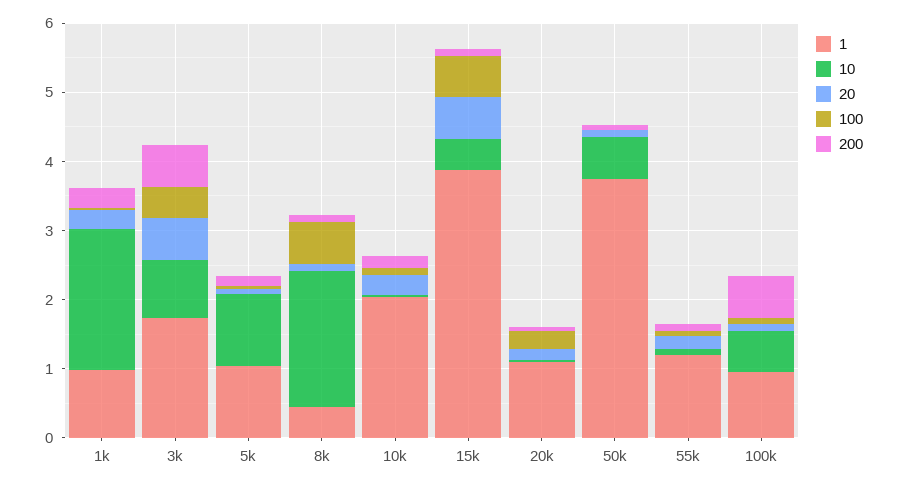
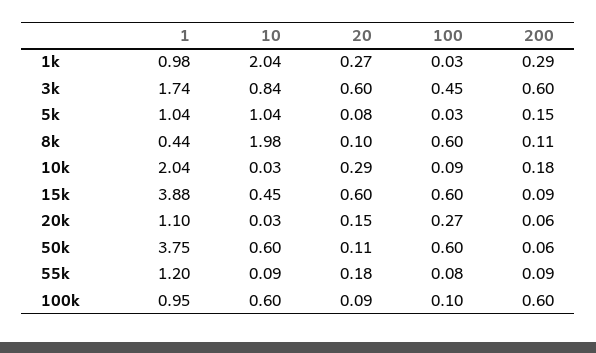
100, 50k: 0 -> 0.6

